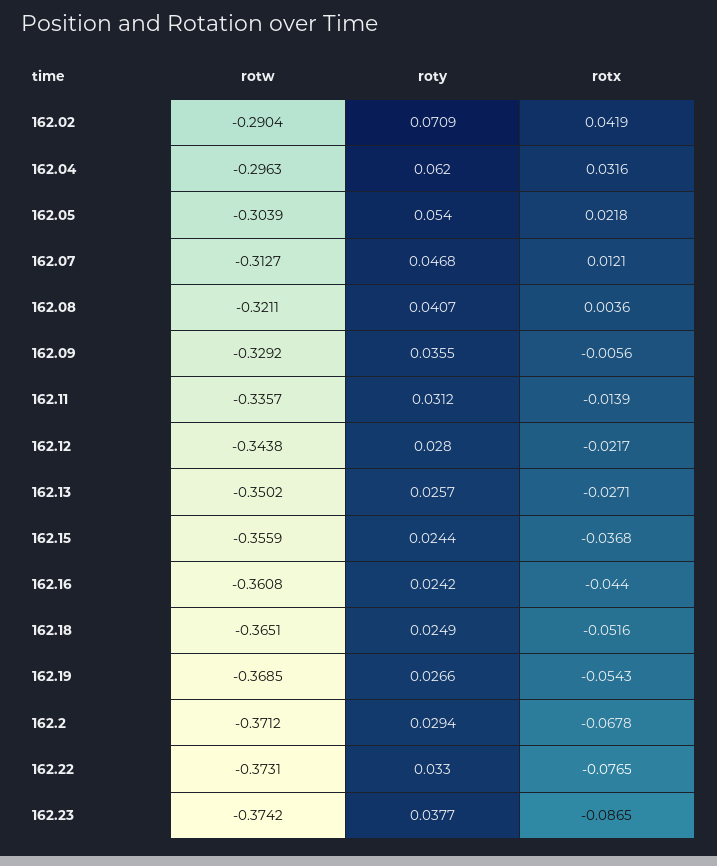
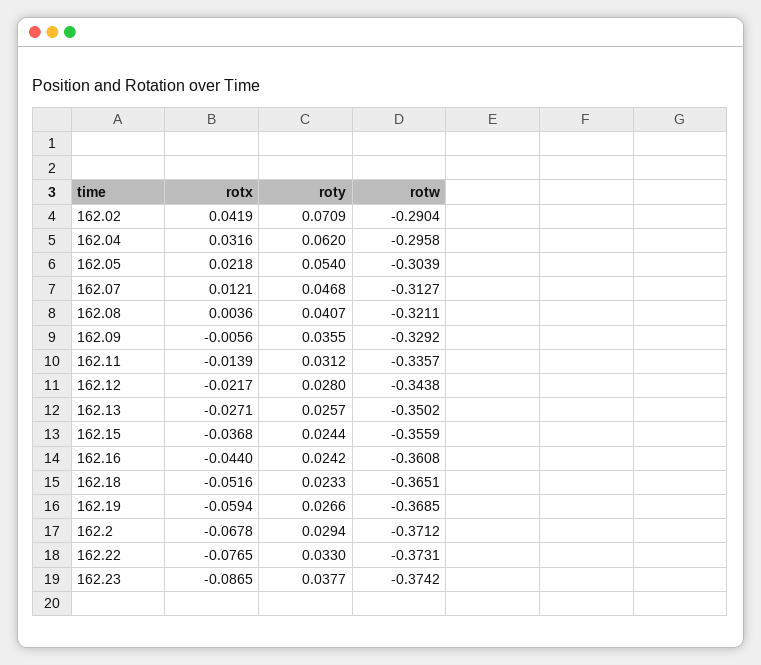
rotw, 162.04: -0.2963 -> -0.2958
roty, 162.18: 0.0249 -> 0.0233
rotx, 162.19: -0.0543 -> -0.0594

